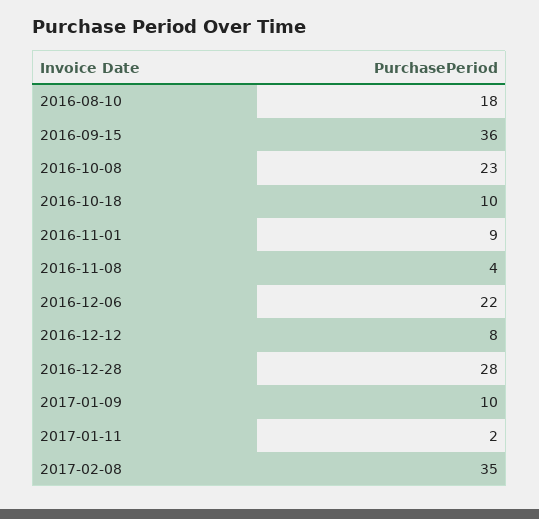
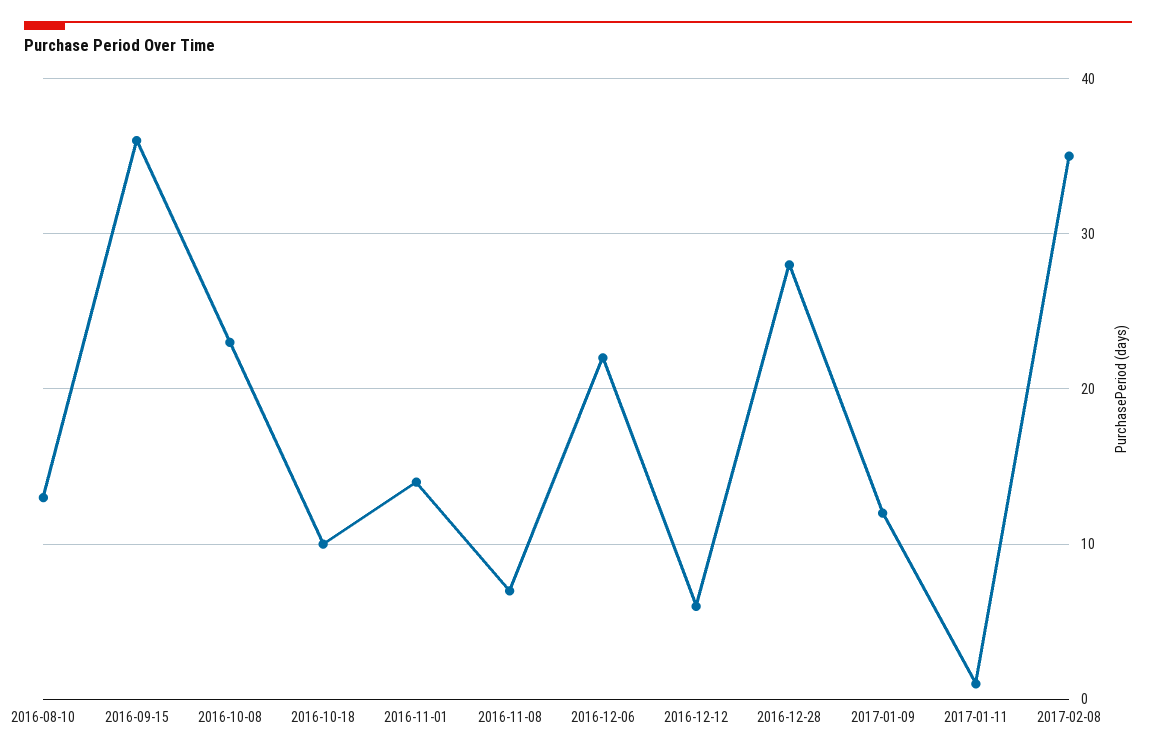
2016-08-10: 18 -> 13
2016-11-01: 9 -> 14
2016-11-08: 4 -> 7
2016-12-12: 8 -> 6
2017-01-09: 10 -> 12
2017-01-11: 2 -> 1

